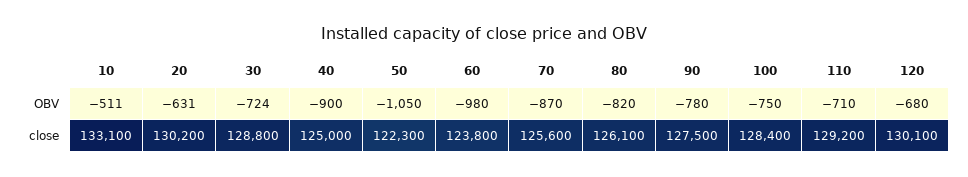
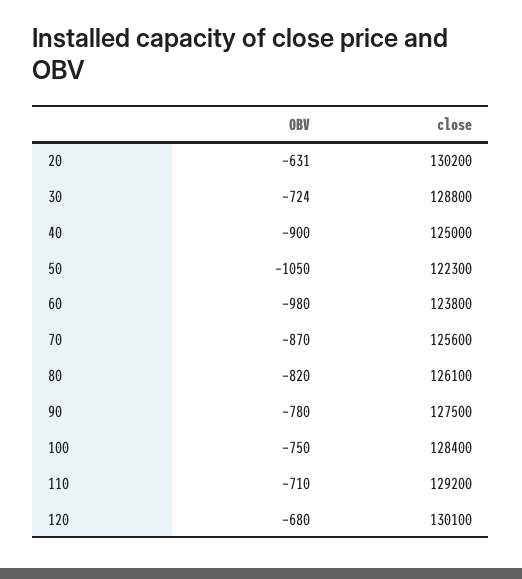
10, OBV: -511 -> none
10, close: 133100 -> none

